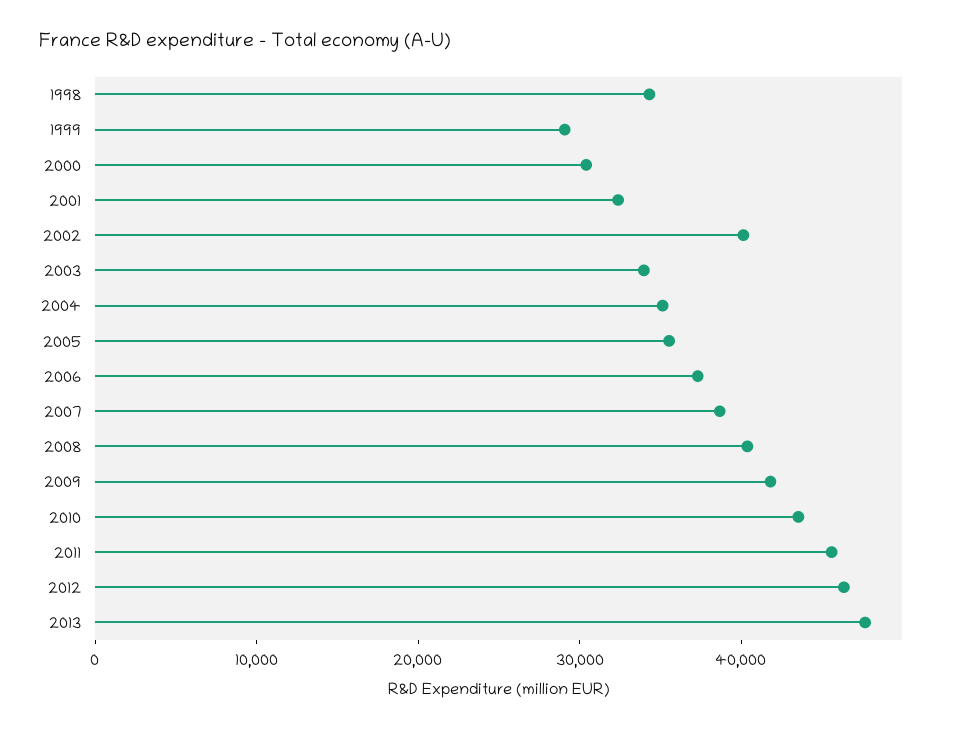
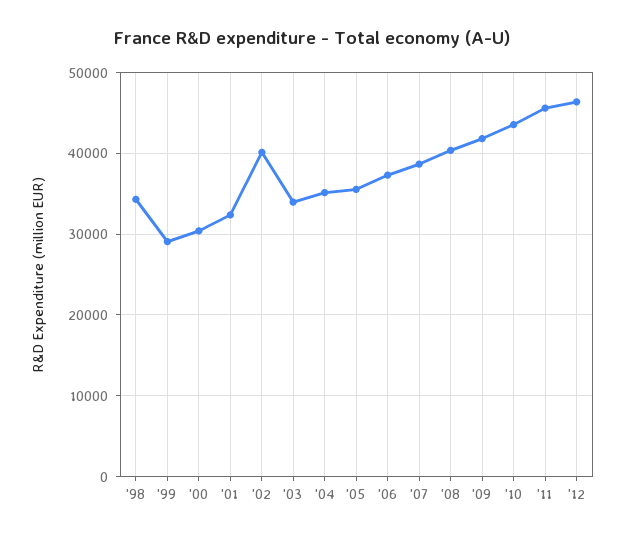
2013: 48000 -> none

